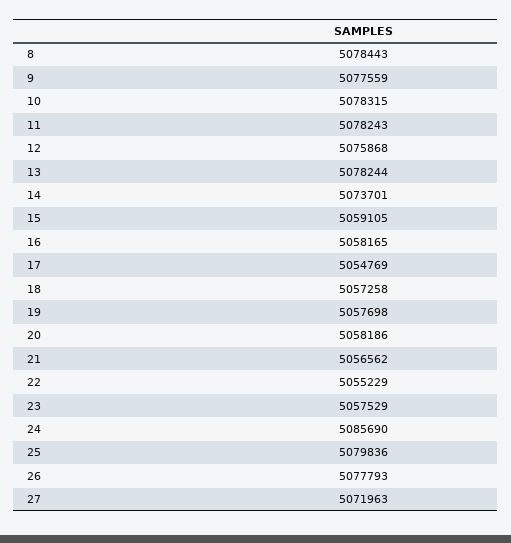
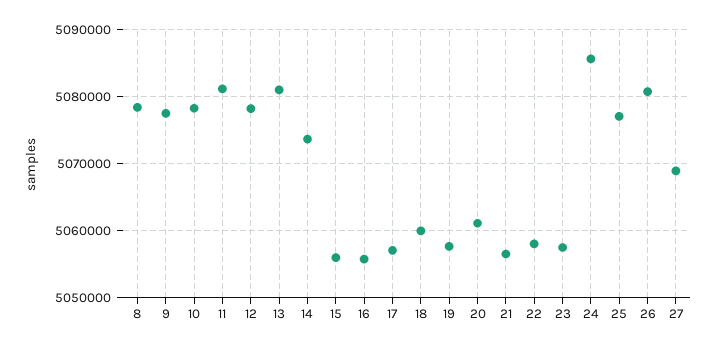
11: 5078243 -> 5081000
12: 5075868 -> 5078000
13: 5078244 -> 5081000
15: 5059105 -> 5056000
16: 5058165 -> 5056000
17: 5054769 -> 5057000
18: 5057258 -> 5060000
20: 5058186 -> 5061000
22: 5055229 -> 5058000
25: 5079836 -> 5077000
26: 5077793 -> 5081000
27: 5071963 -> 5069000

